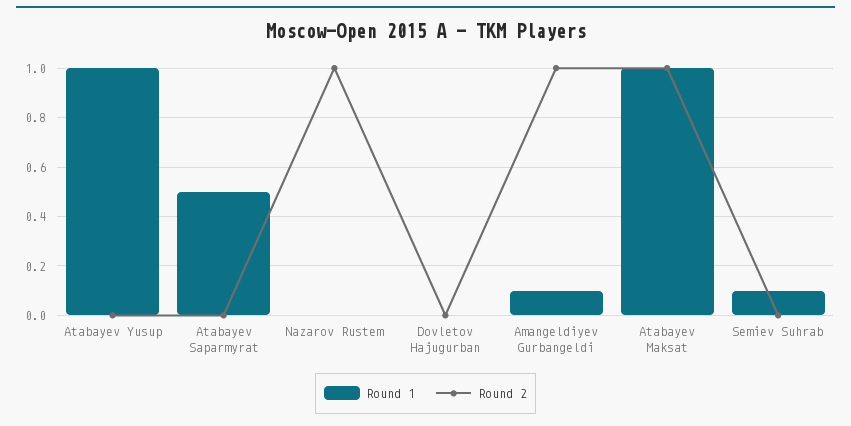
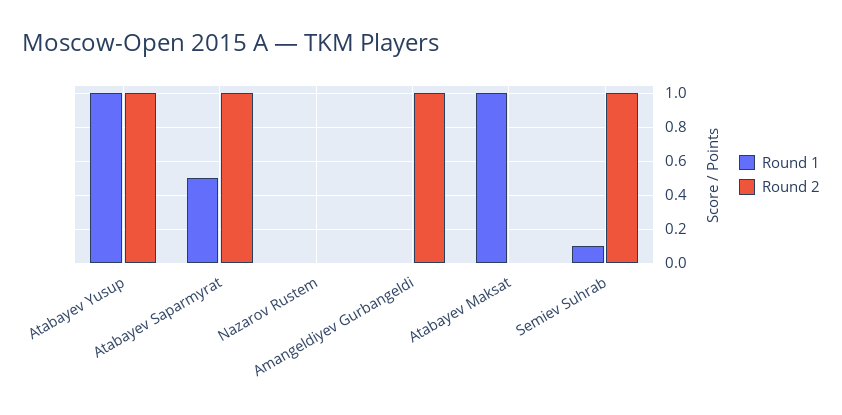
Round 2, Atabayev Yusup: 0 -> 1
Round 2, Atabayev Saparmyrat: 0 -> 1
Round 2, Nazarov Rustem: 1 -> 0
Round 1, Dovletov Hajugurban: 0 -> none
Round 2, Dovletov Hajugurban: 0 -> none
Round 1, Amangeldiyev Gurbangeldi: 0.1 -> 0
Round 2, Atabayev Maksat: 1 -> 0
Round 2, Semiev Suhrab: 0 -> 1

